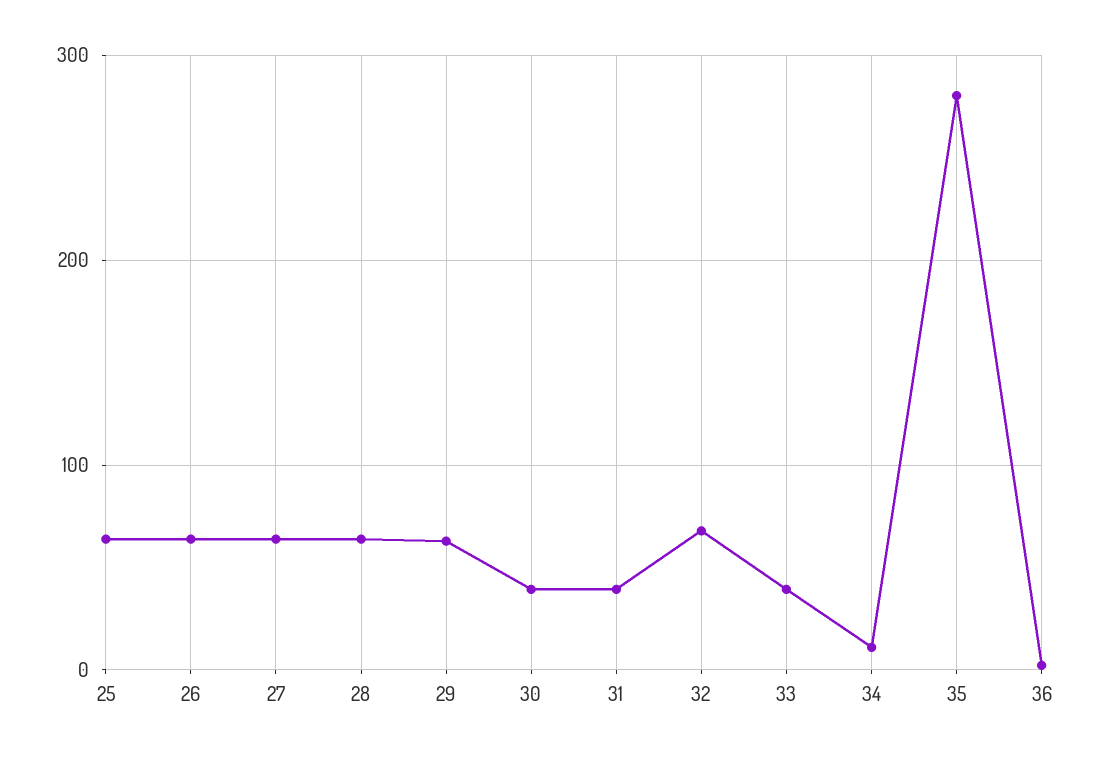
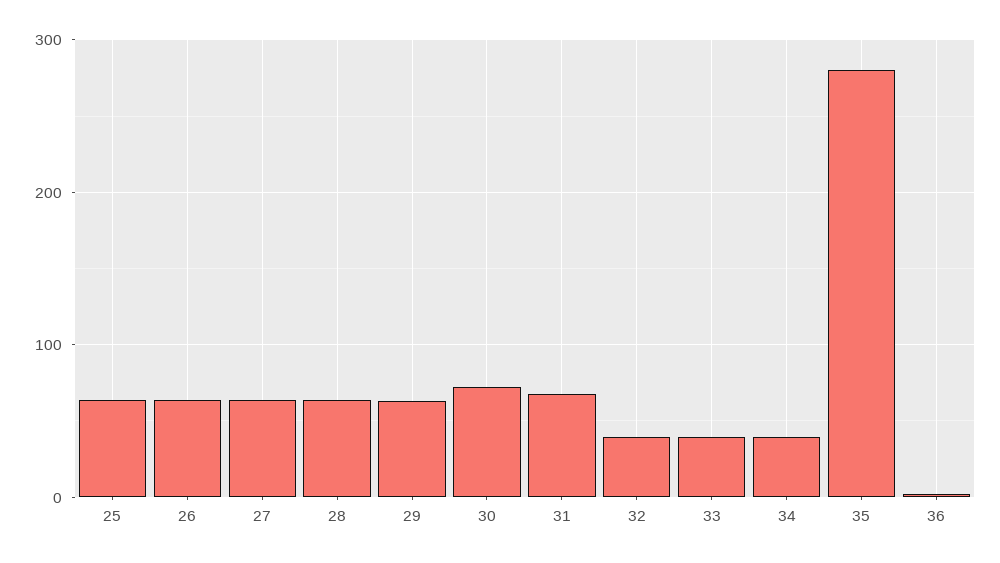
30: 40 -> 70
31: 40 -> 70
32: 70 -> 40
34: 10 -> 40

